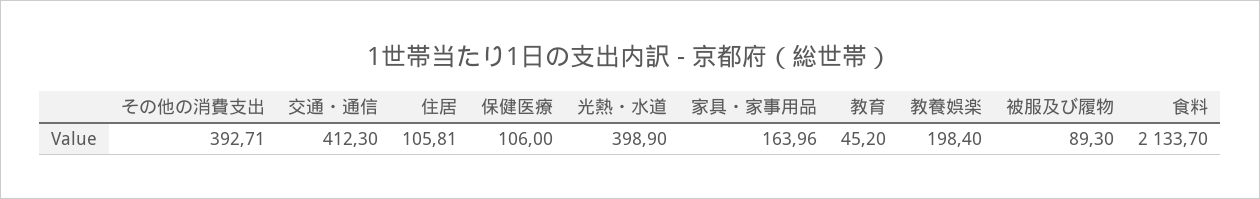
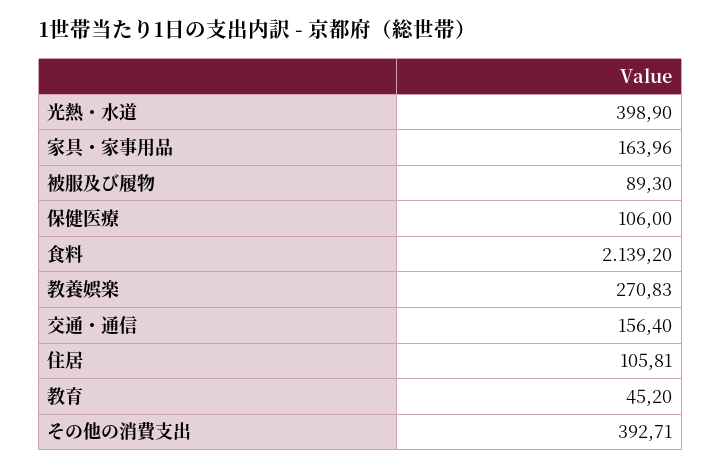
交通・通信: 412.3 -> 156.4
教養娯楽: 198.4 -> 270.83
食料: 2133.7 -> 2139.2

